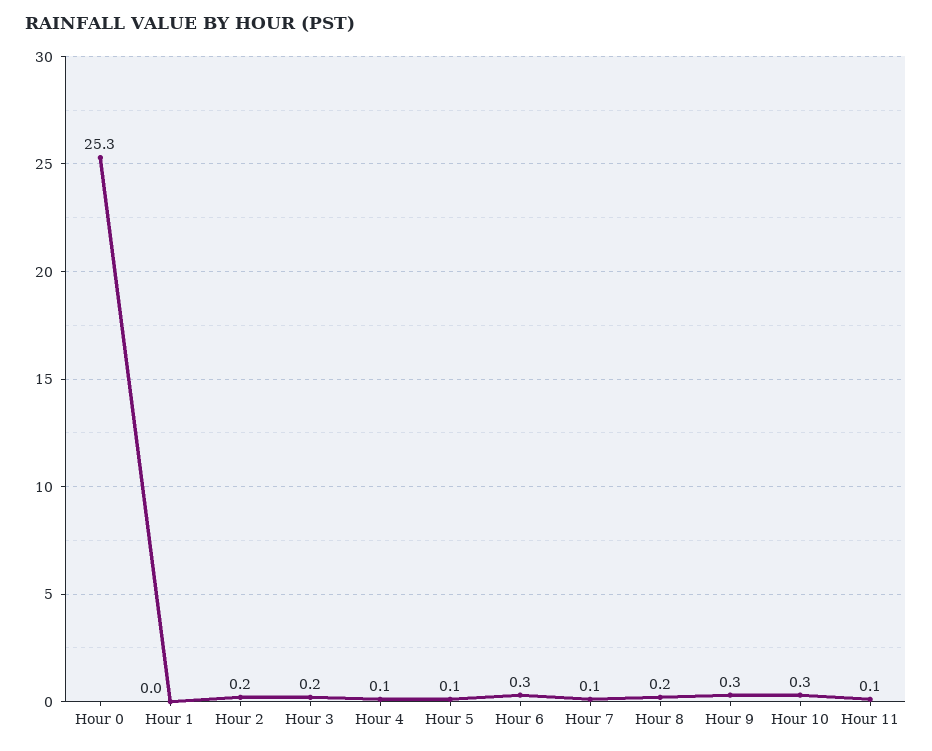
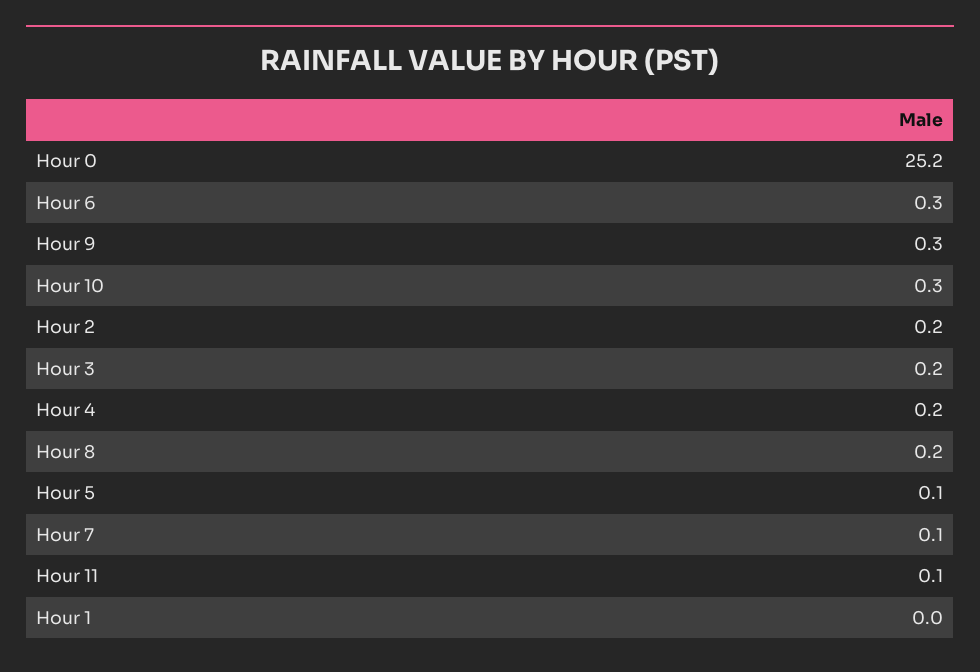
Hour 0: 25.3 -> 25.2
Hour 4: 0.1 -> 0.2

